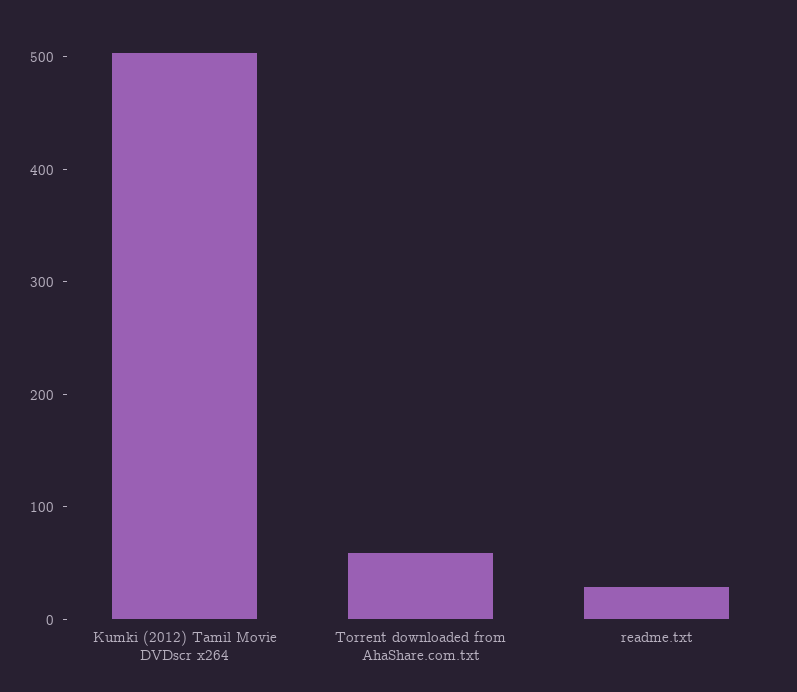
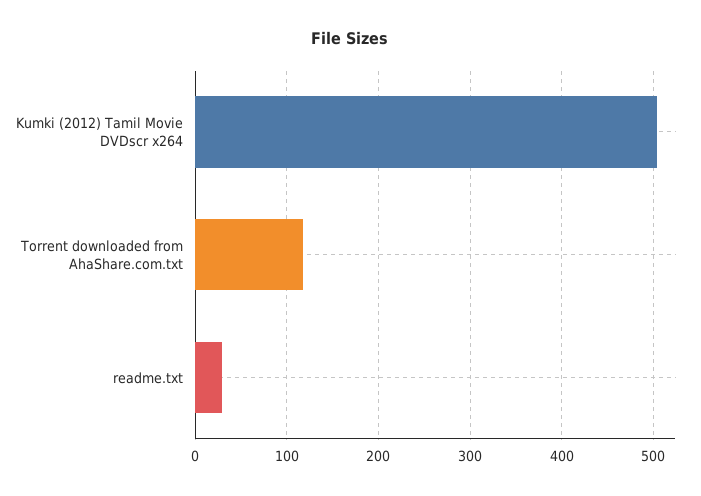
Torrent downloaded from AhaShare.com.txt: 60 -> 120

